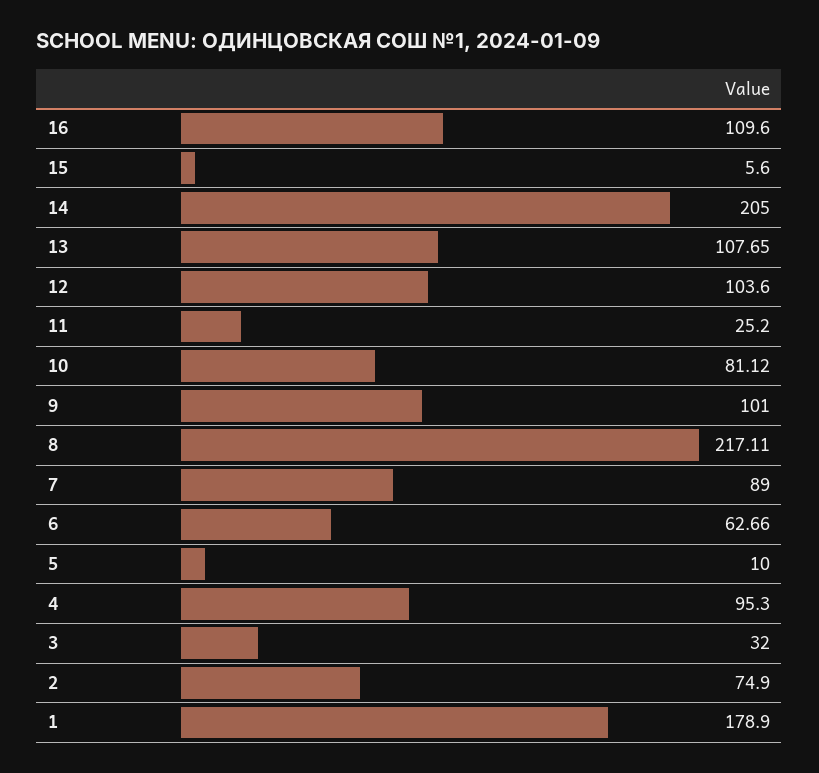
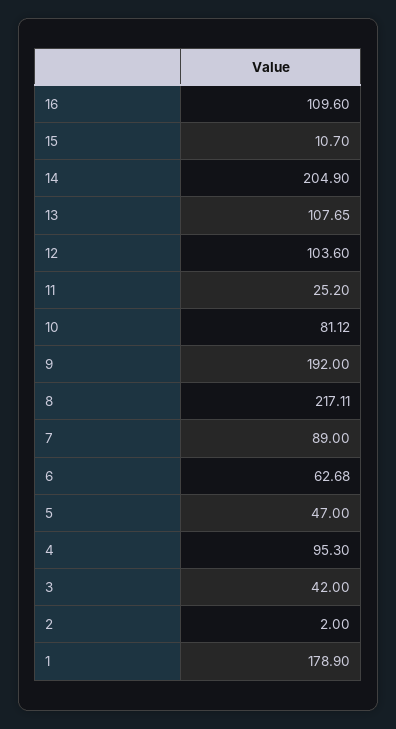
15: 5.6 -> 10.7
14: 205 -> 204.9
9: 101 -> 192
6: 62.66 -> 62.68
5: 10 -> 47
3: 32 -> 42
2: 74.9 -> 2

